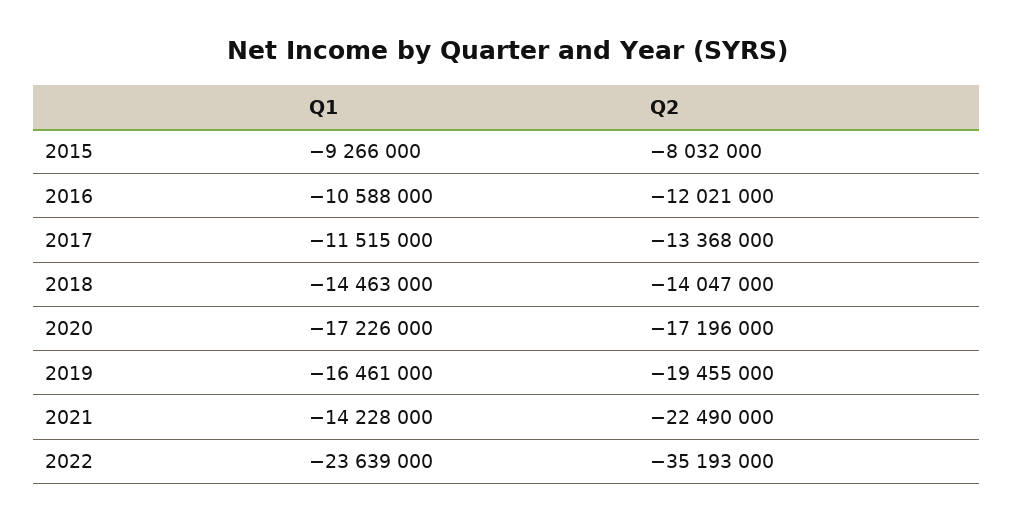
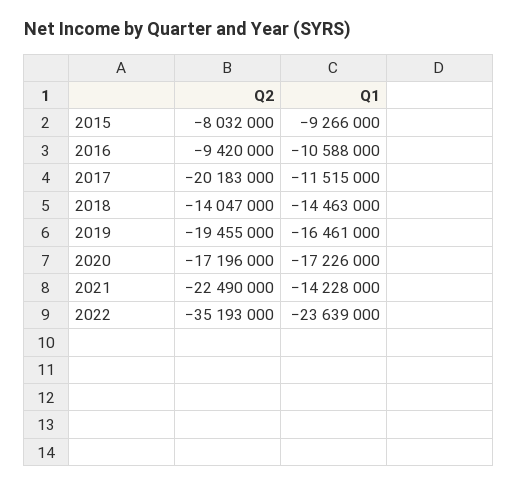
Q2, 2016: -12021000 -> -9420000
Q2, 2017: -13368000 -> -20183000

